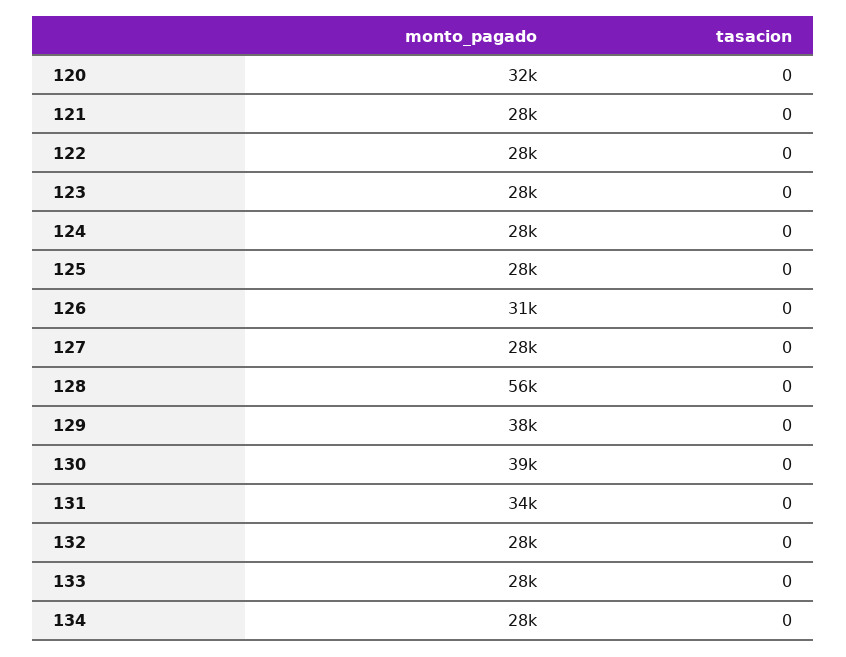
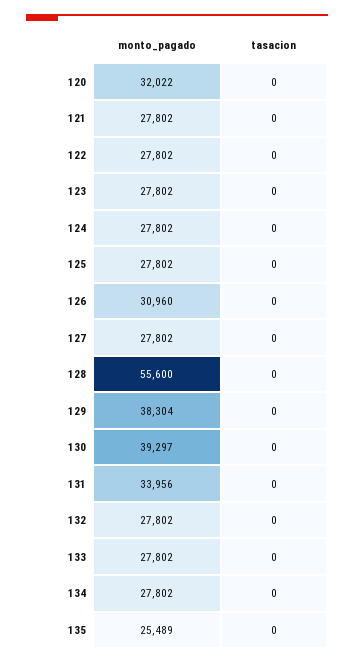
monto_pagado, 135: none -> 25489
tasacion, 135: none -> 0

